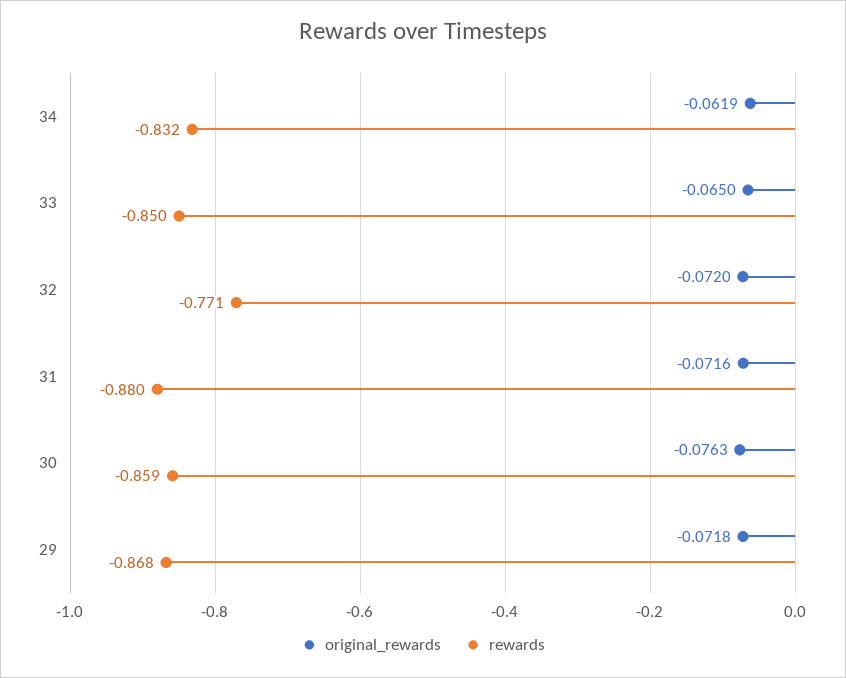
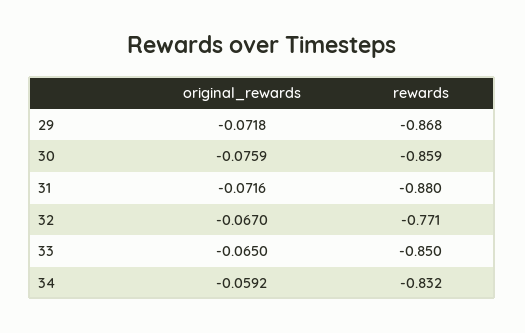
original_rewards, 34: -0.0619 -> -0.0592
original_rewards, 32: -0.072 -> -0.067
original_rewards, 30: -0.0763 -> -0.0759

